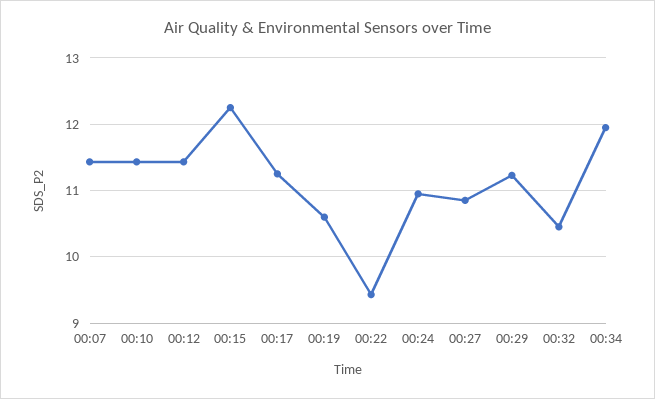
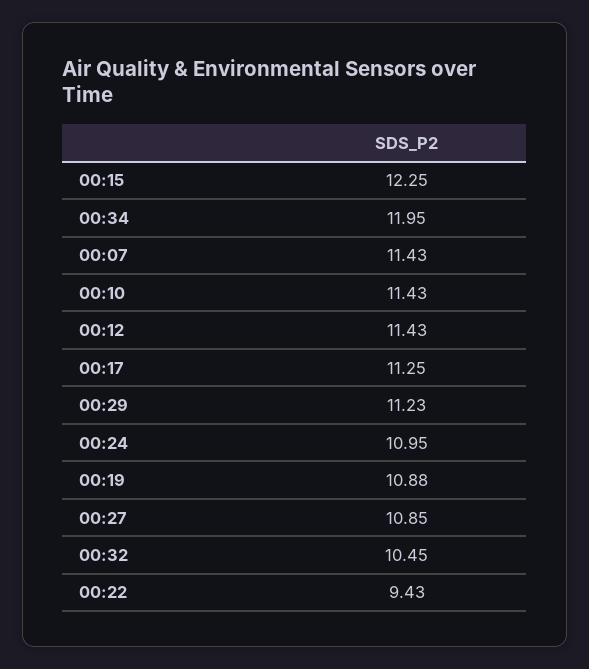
00:19: 10.6 -> 10.88

